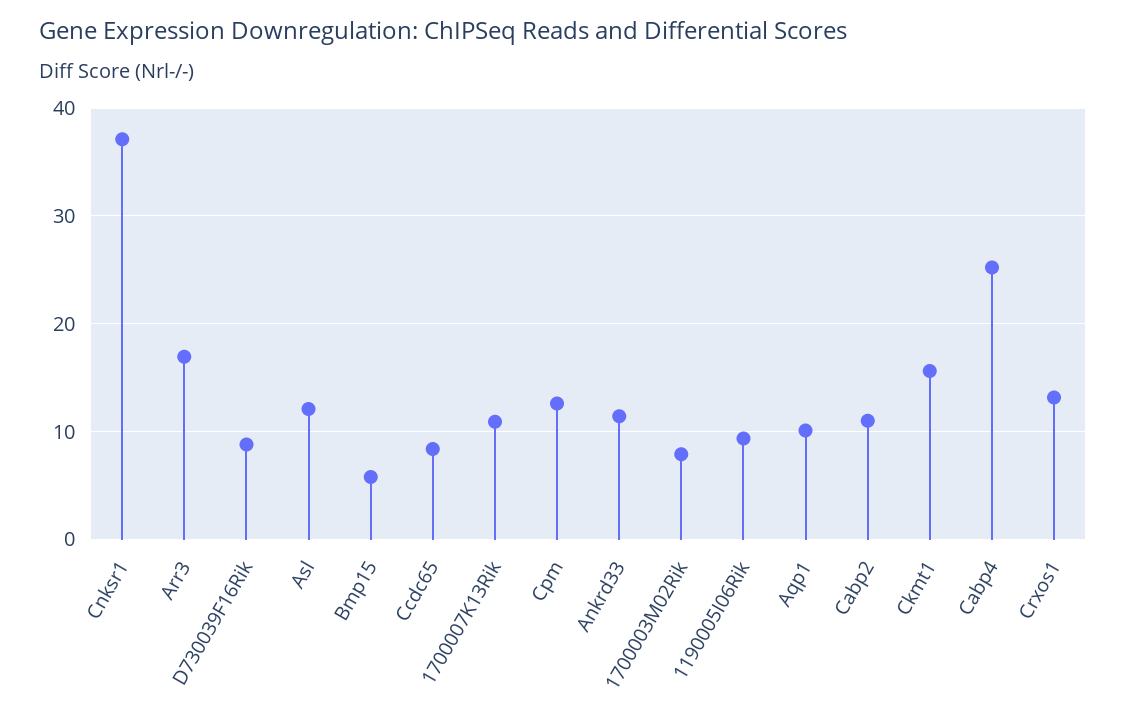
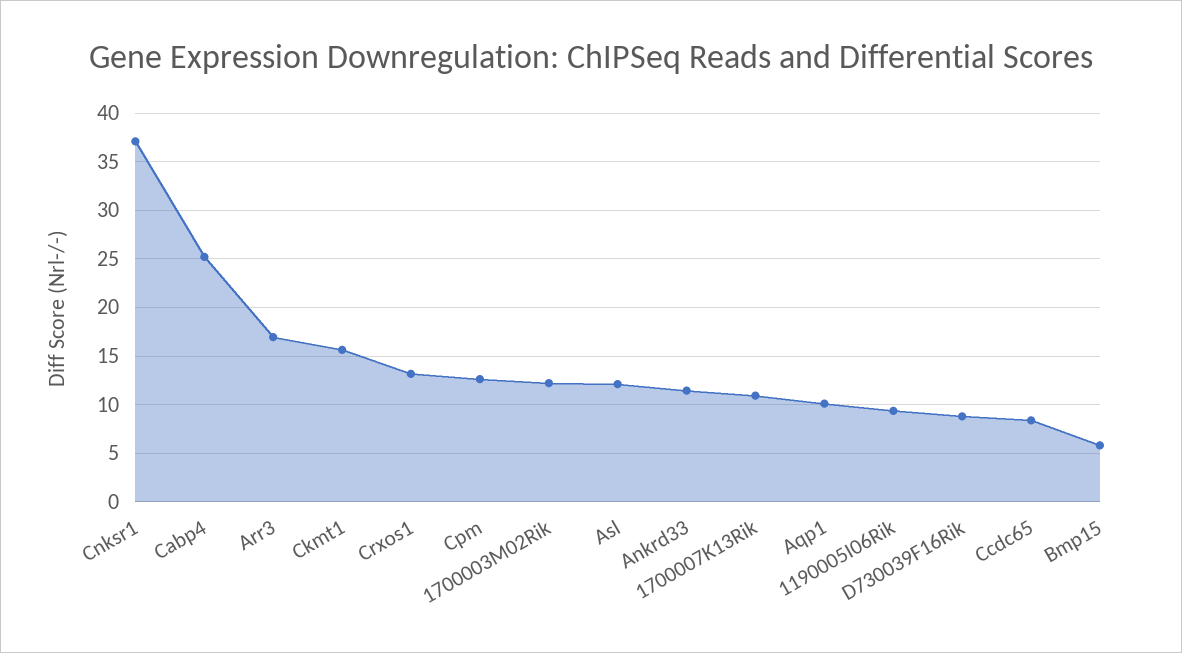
1700003M02Rik: 8 -> 12
Cabp2: 11 -> none

